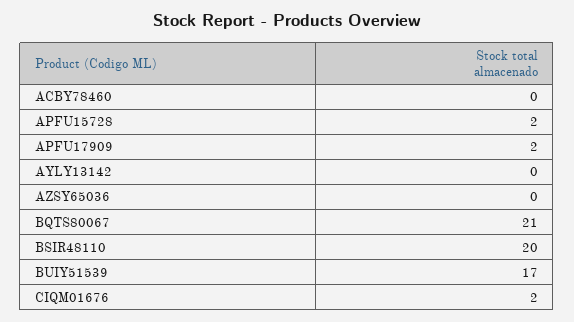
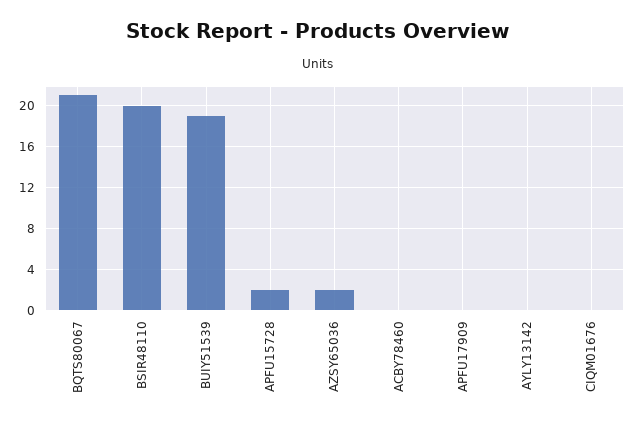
APFU17909: 2 -> 0
AZSY65036: 0 -> 2
BUIY51539: 17 -> 19
CIQM01676: 2 -> 0

